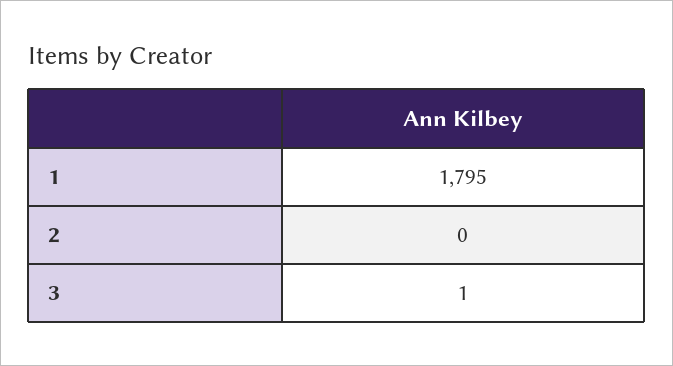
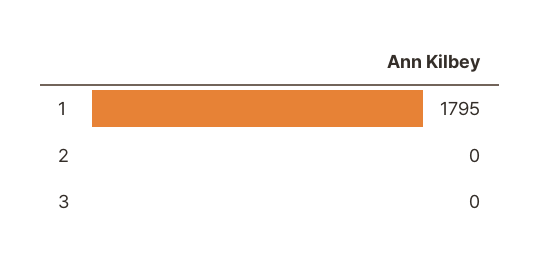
3: 1 -> 0

